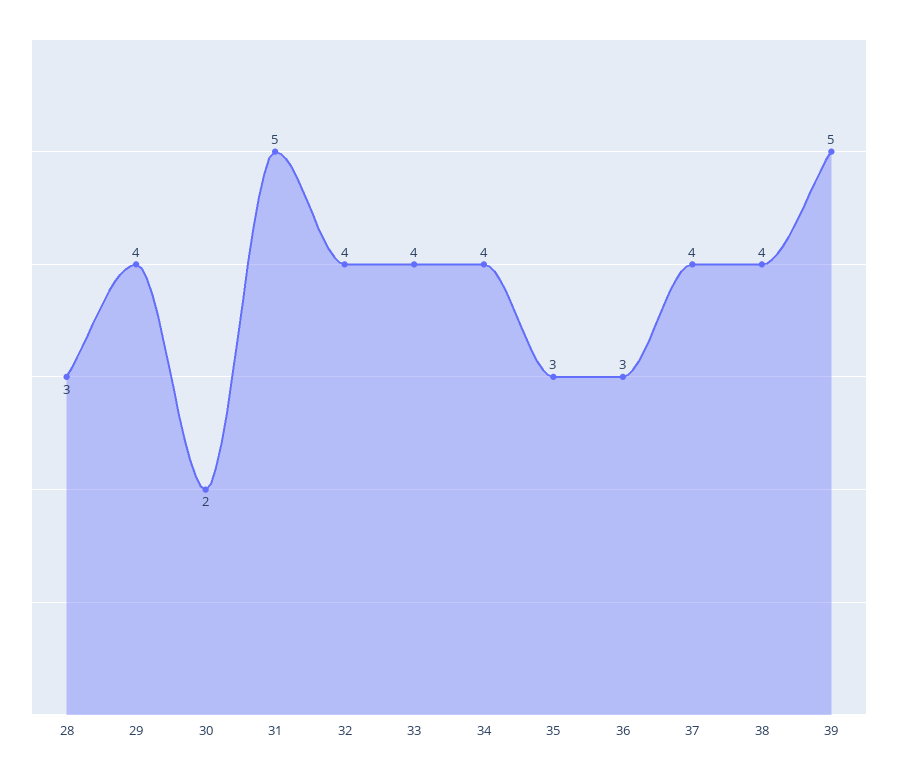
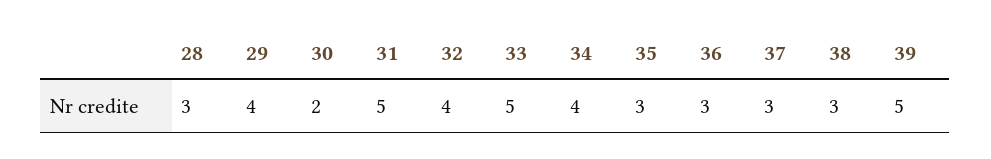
33: 4 -> 5
37: 4 -> 3
38: 4 -> 3

